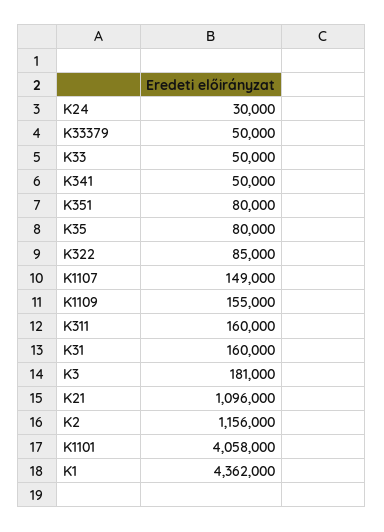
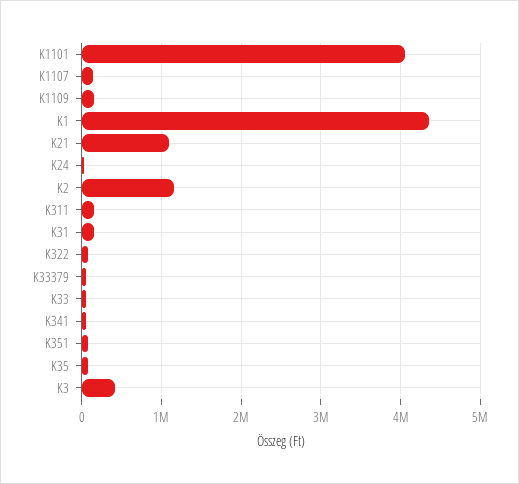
K3: 181000 -> 400000

